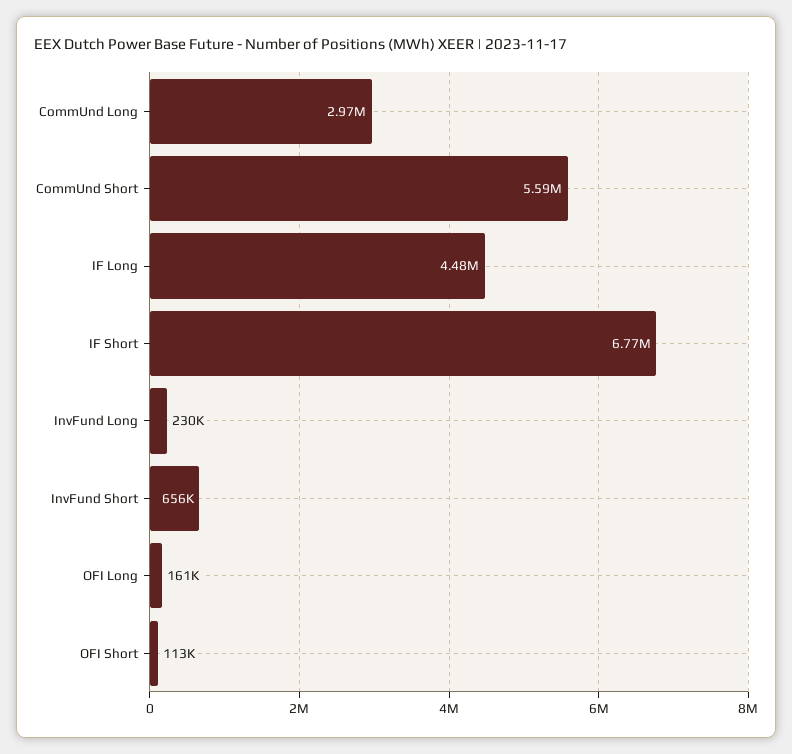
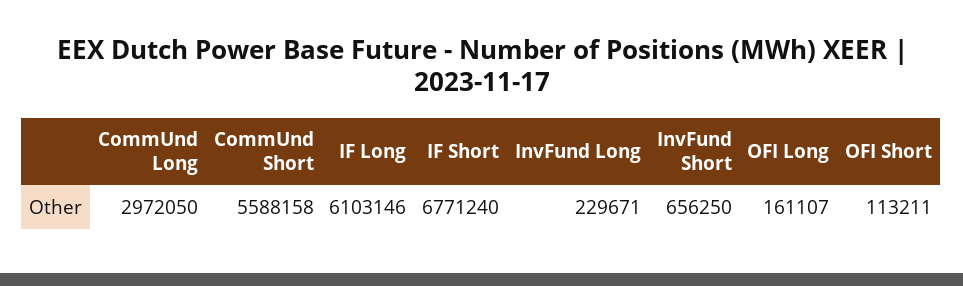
IF Long: 4480000 -> 6103146

